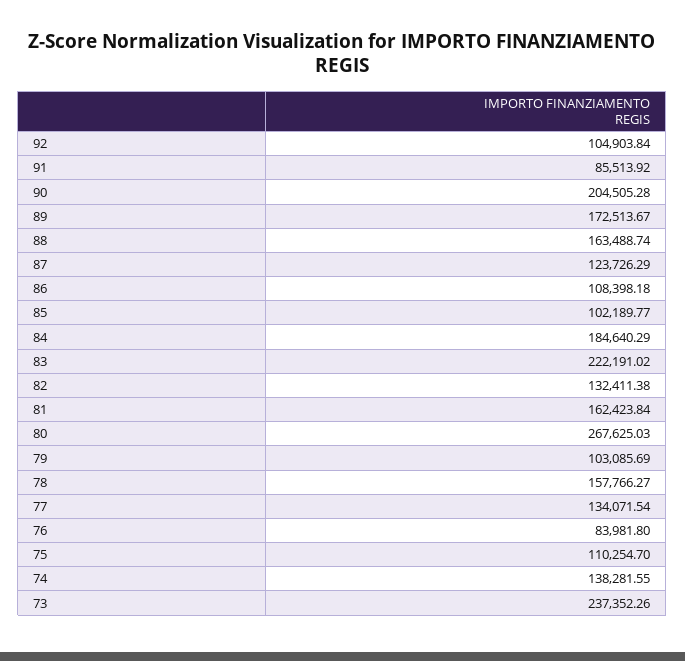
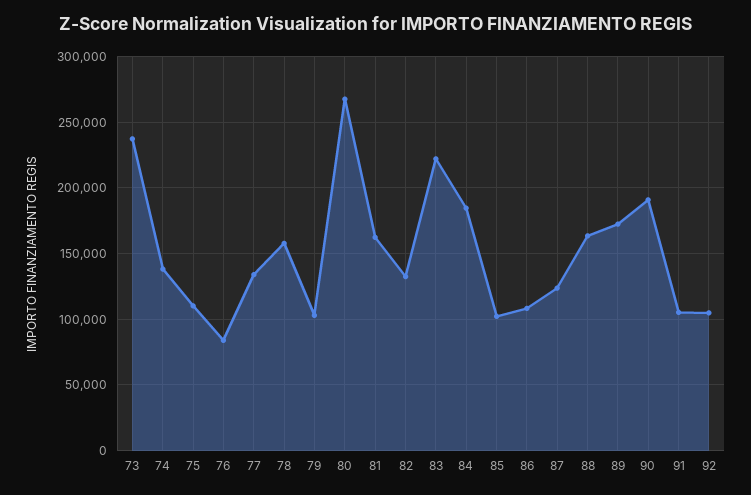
91: 85513.92 -> 105000
90: 204505.28 -> 190000

